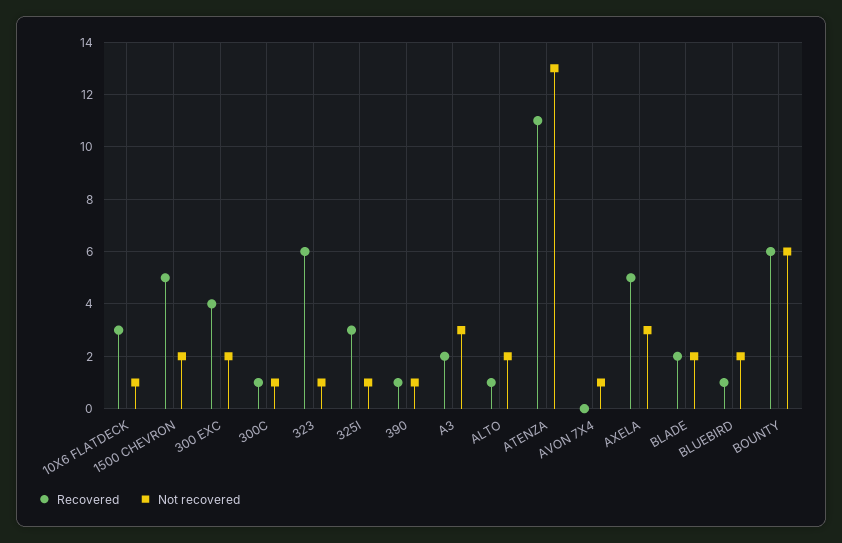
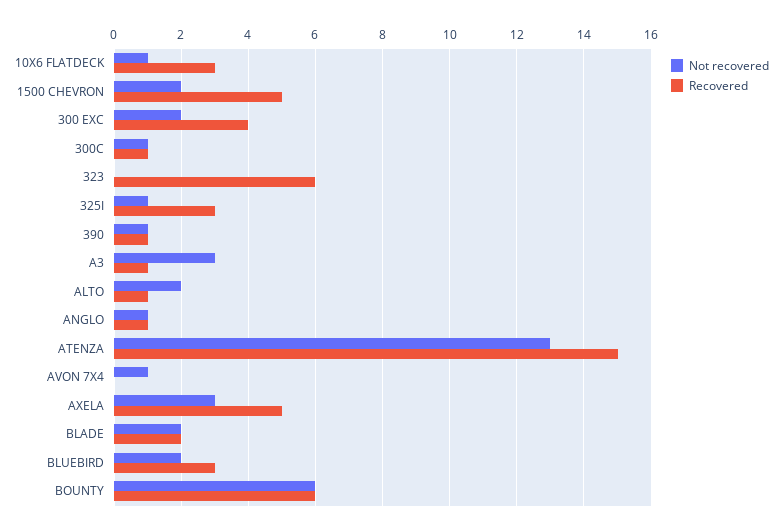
Not recovered, 323: 1 -> 0
Recovered, A3: 2 -> 1
Recovered, ATENZA: 11 -> 15
Recovered, BLUEBIRD: 1 -> 3
Not recovered, ANGLO: none -> 1
Recovered, ANGLO: none -> 1

